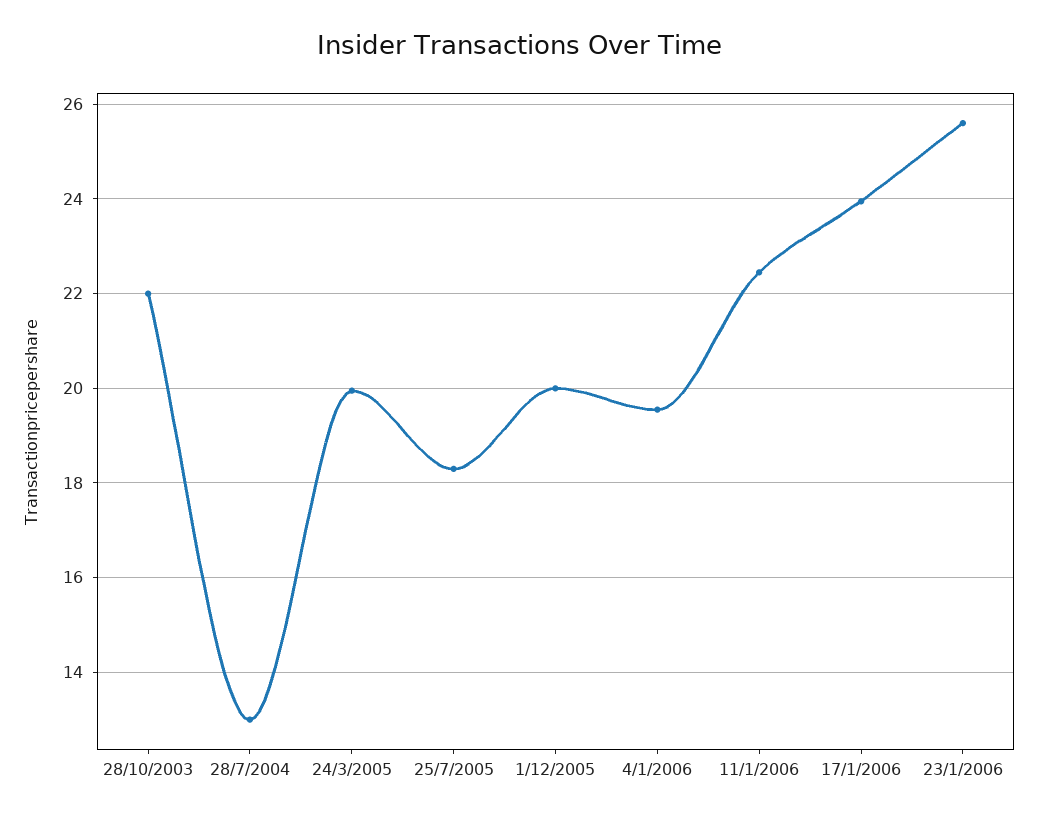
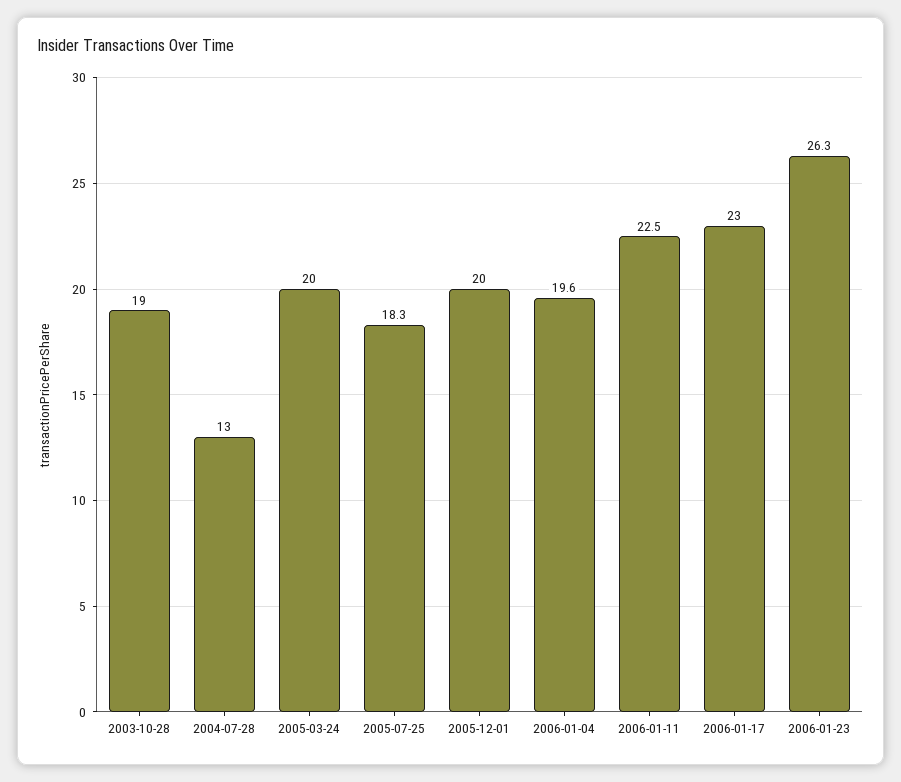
28/10/2003: 22 -> 19
17/1/2006: 24 -> 23
23/1/2006: 25.6 -> 26.3

